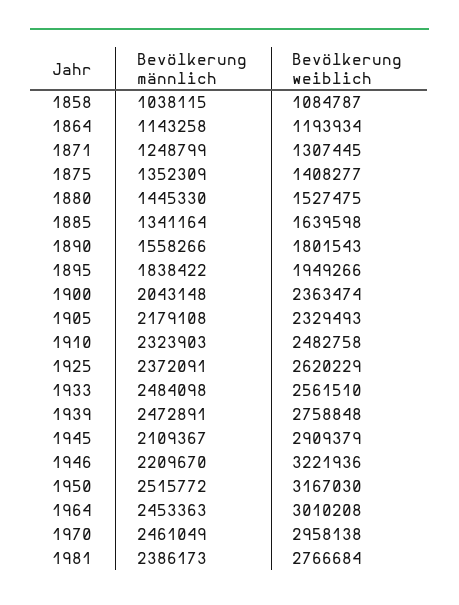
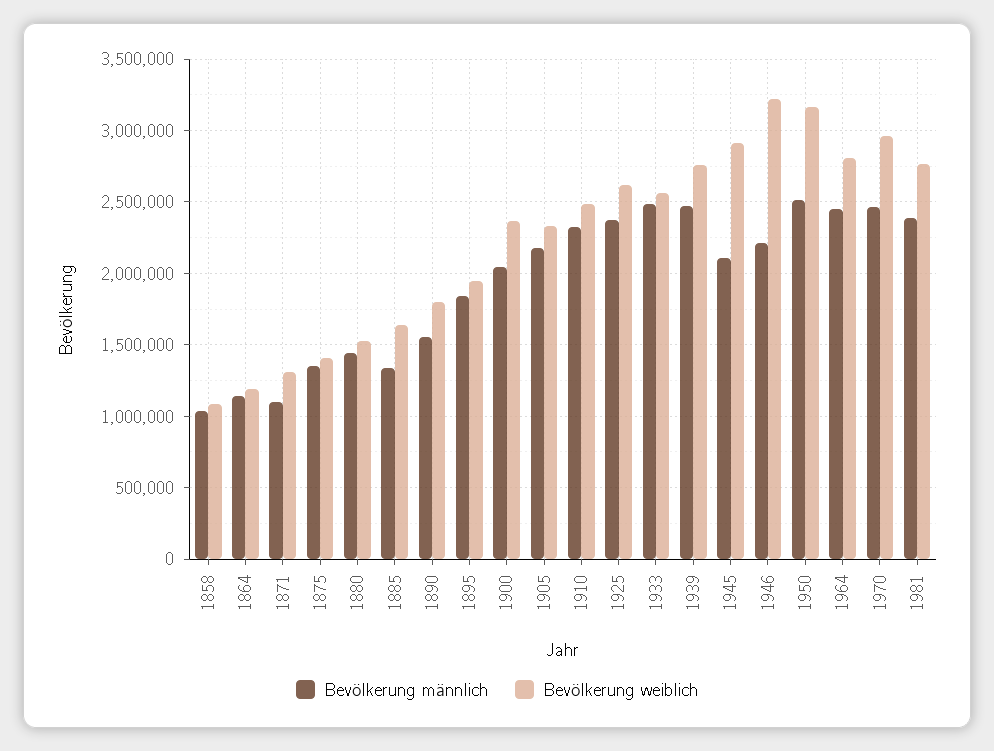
Bevölkerung männlich, 1871: 1248799 -> 1100000
Bevölkerung weiblich, 1964: 3010208 -> 2800000

